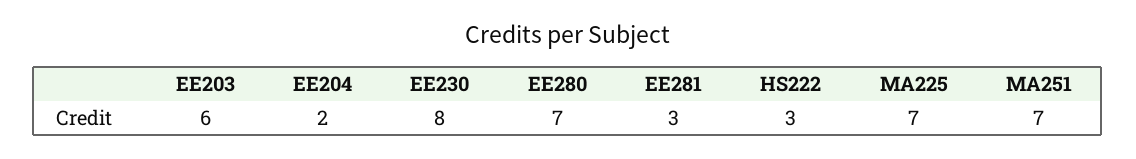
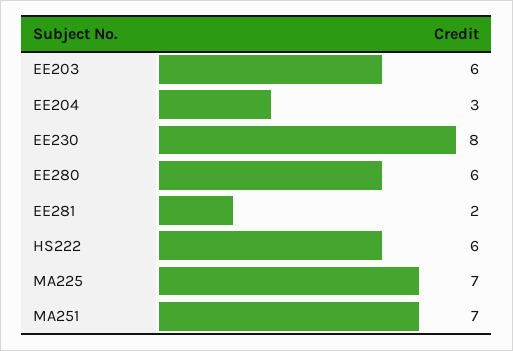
EE204: 2 -> 3
EE280: 7 -> 6
EE281: 3 -> 2
HS222: 3 -> 6

